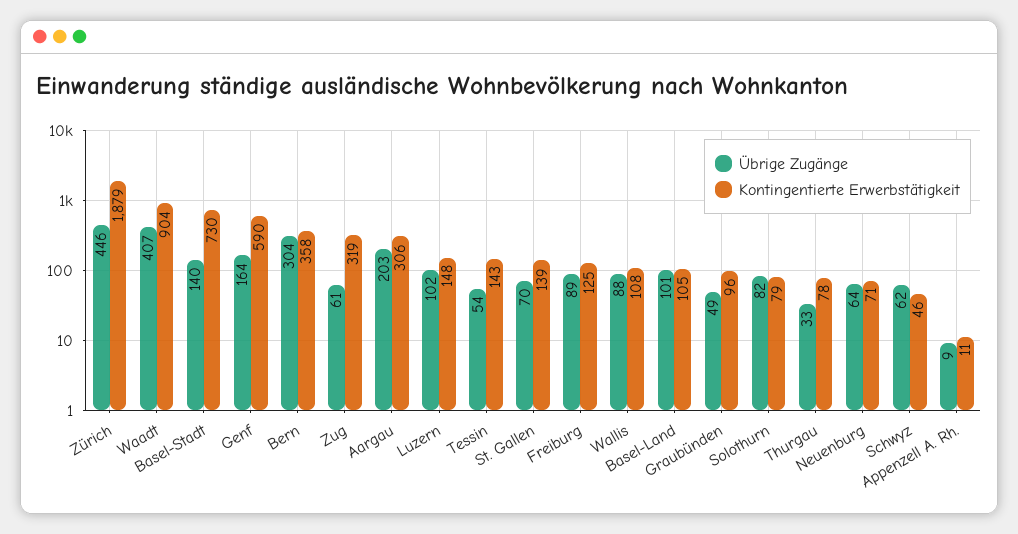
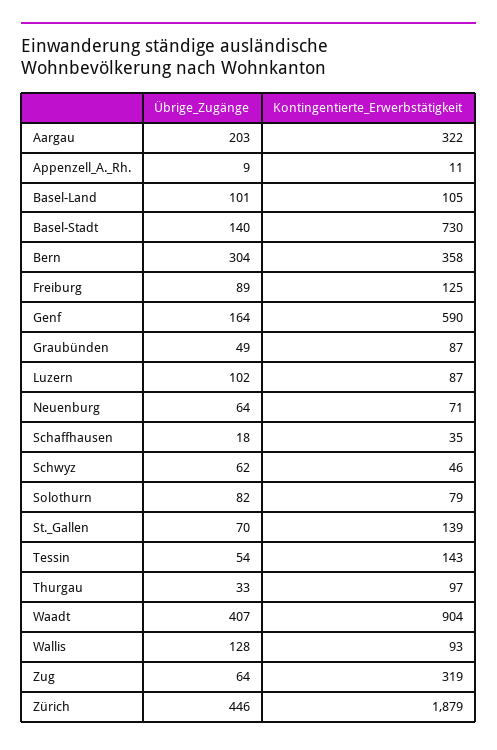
Übrige Zugänge, Zug: 61 -> 64
Kontingentierte Erwerbstätigkeit, Aargau: 306 -> 322
Kontingentierte Erwerbstätigkeit, Luzern: 148 -> 87
Übrige Zugänge, Wallis: 88 -> 128
Kontingentierte Erwerbstätigkeit, Wallis: 108 -> 93
Kontingentierte Erwerbstätigkeit, Graubünden: 96 -> 87
Kontingentierte Erwerbstätigkeit, Thurgau: 78 -> 97
Übrige Zugänge, Schaffhausen: none -> 18
Kontingentierte Erwerbstätigkeit, Schaffhausen: none -> 35

